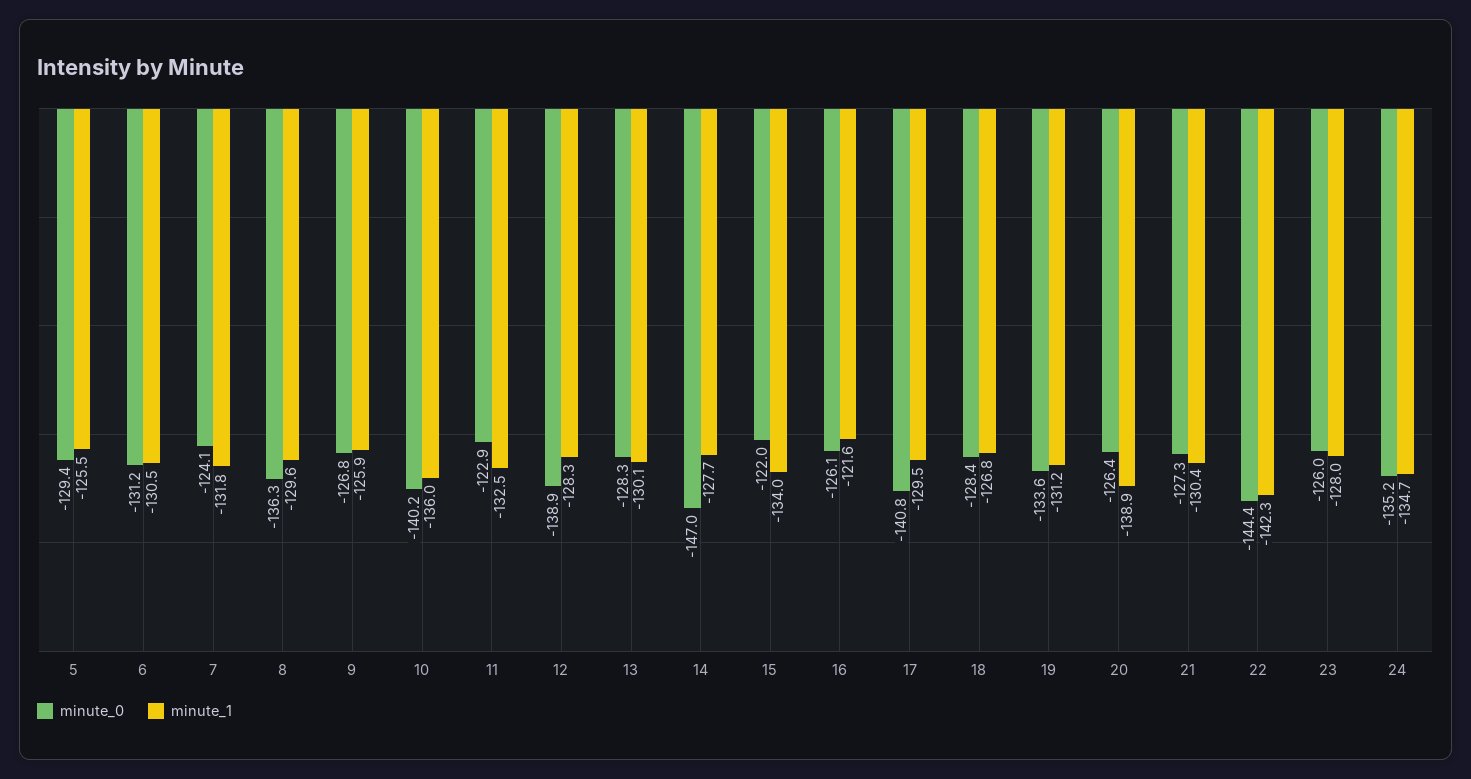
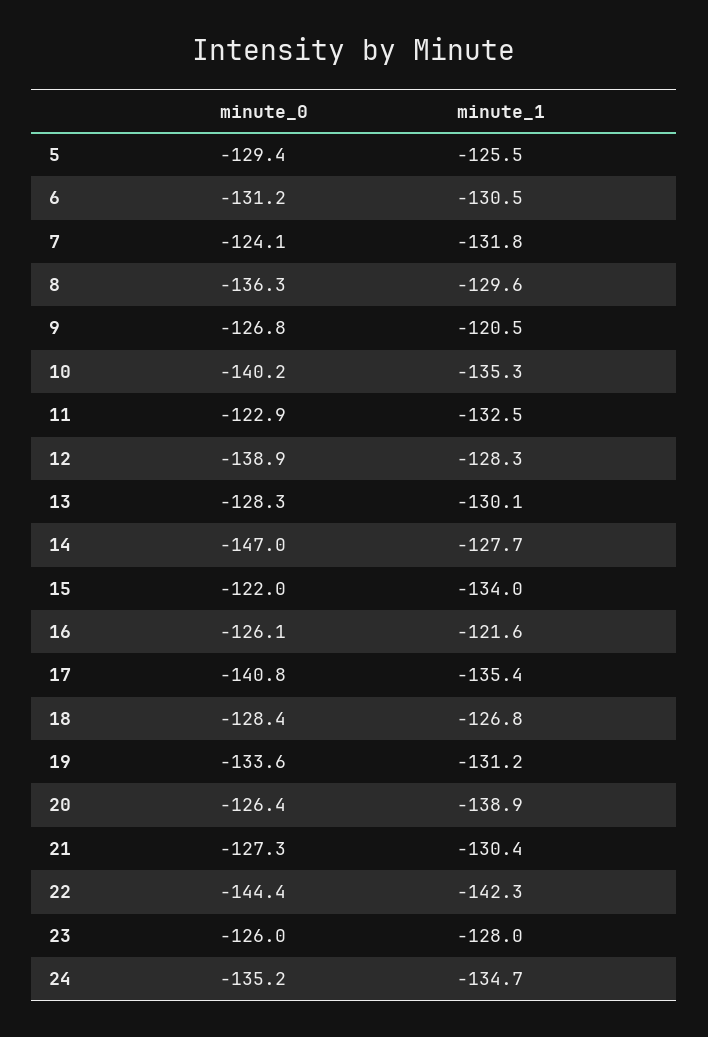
minute_1, 9: -125.9 -> -120.5
minute_1, 10: -136 -> -135.3
minute_1, 17: -129.5 -> -135.4

